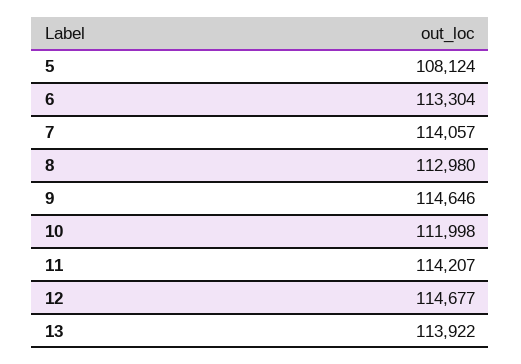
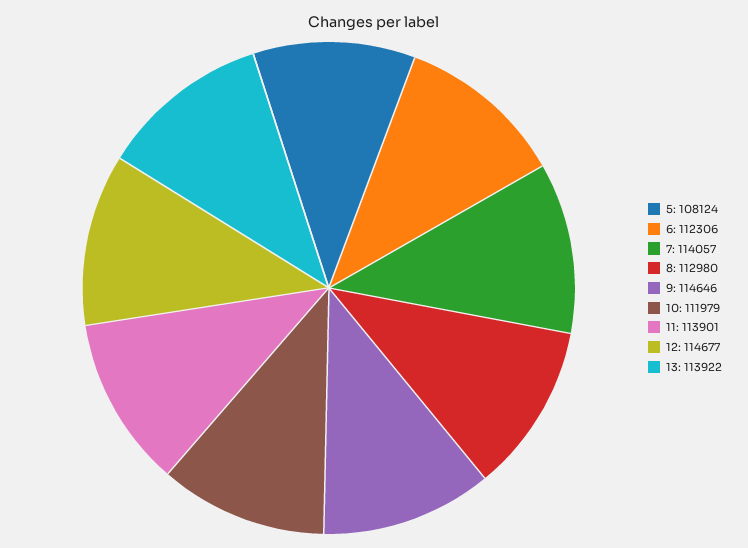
6: 113304 -> 112306
10: 111998 -> 111979
11: 114207 -> 113901

